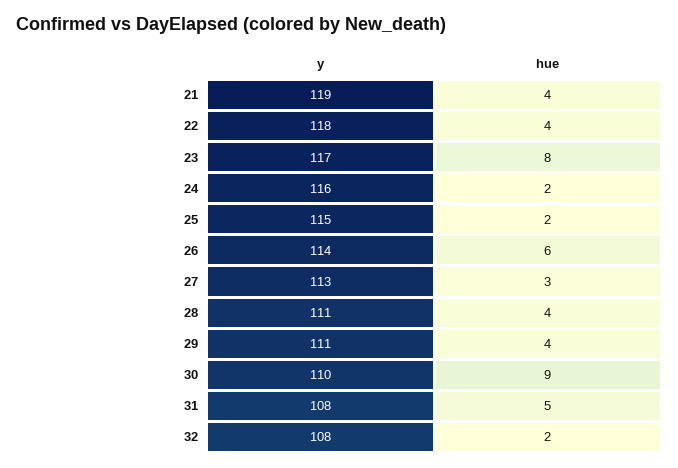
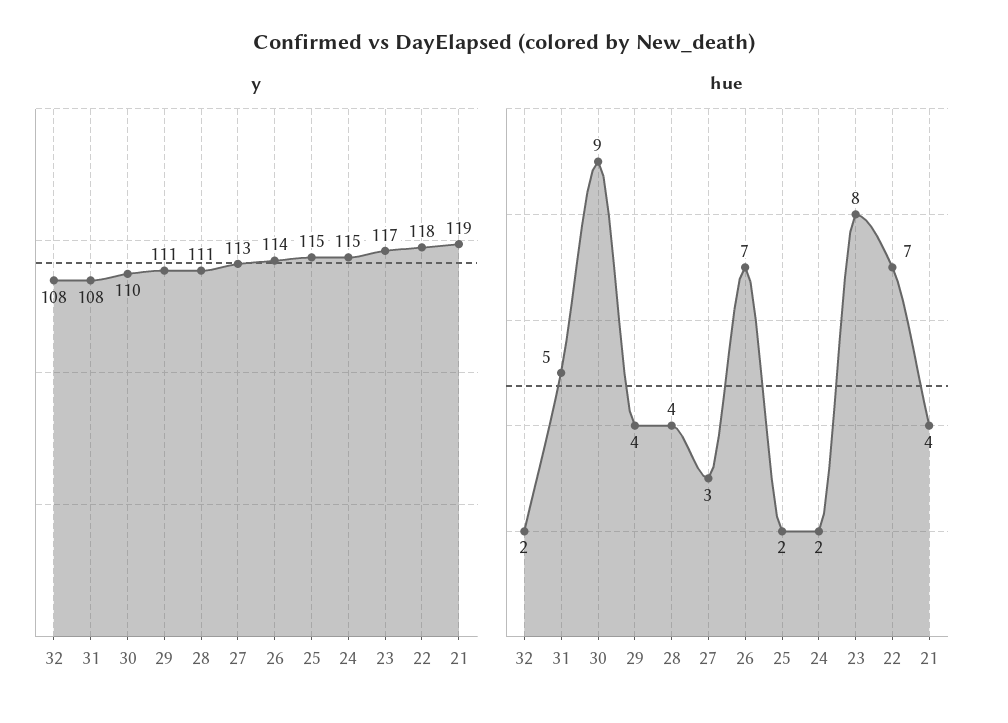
hue, 22: 4 -> 7
y, 24: 116 -> 115
hue, 26: 6 -> 7

